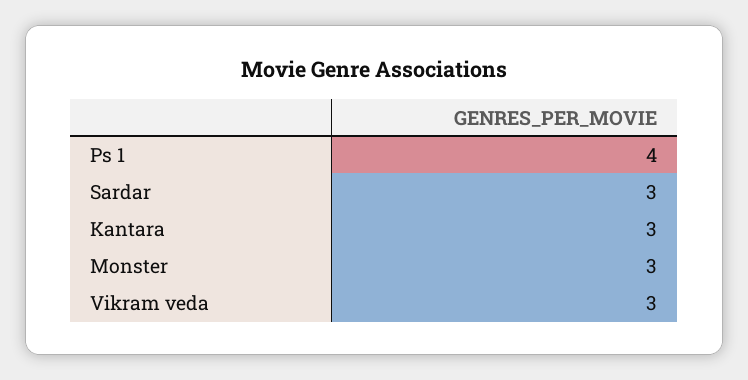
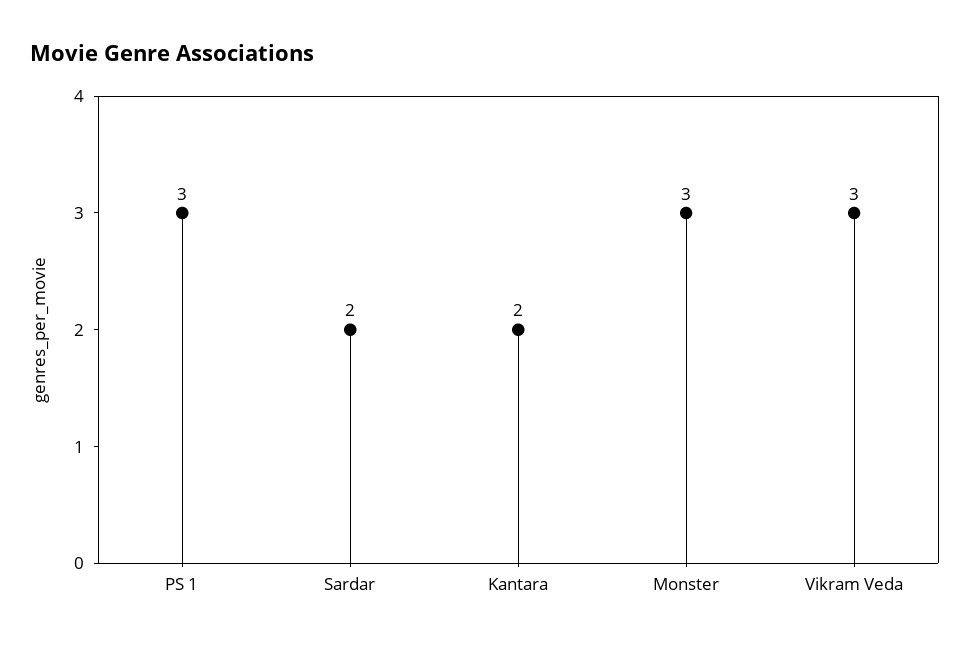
Ps 1: 4 -> 3
Sardar: 3 -> 2
Kantara: 3 -> 2

